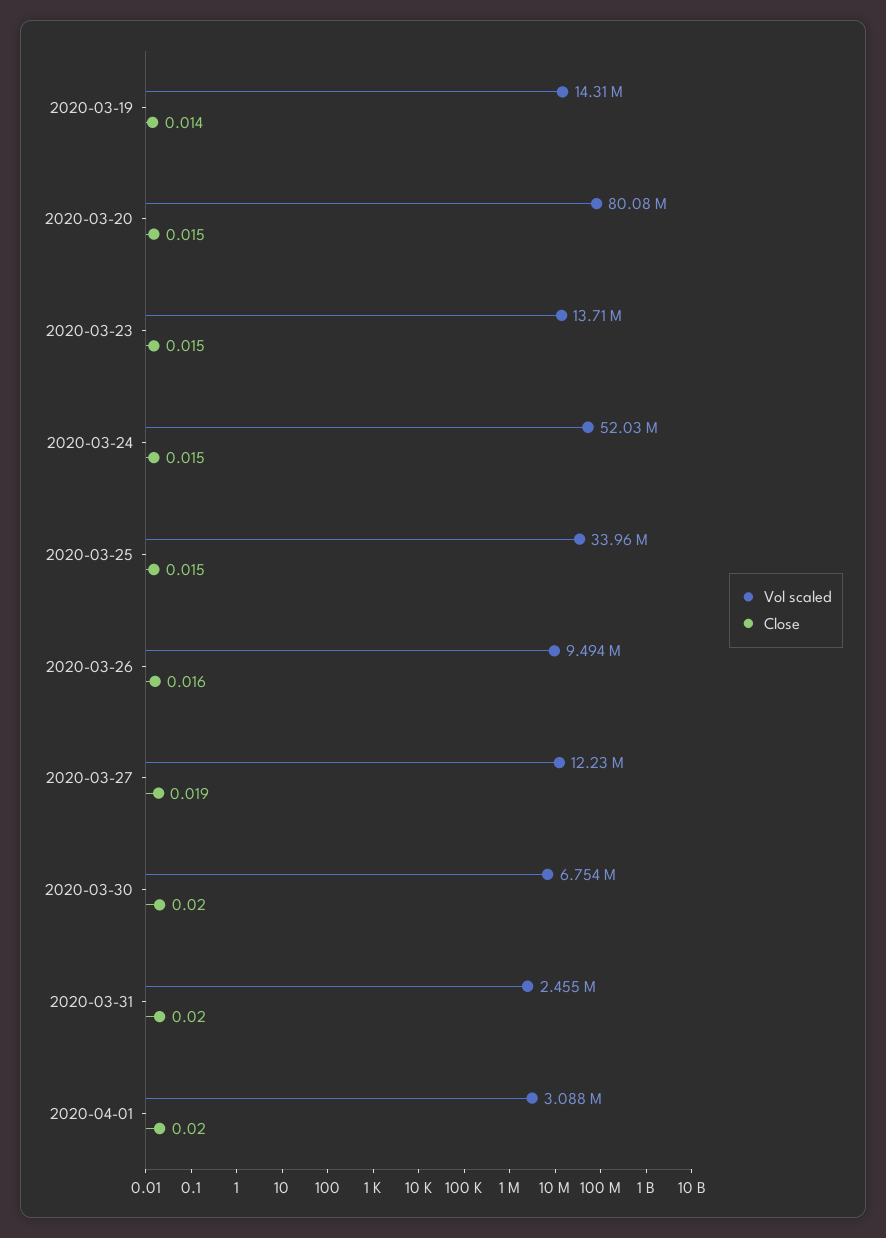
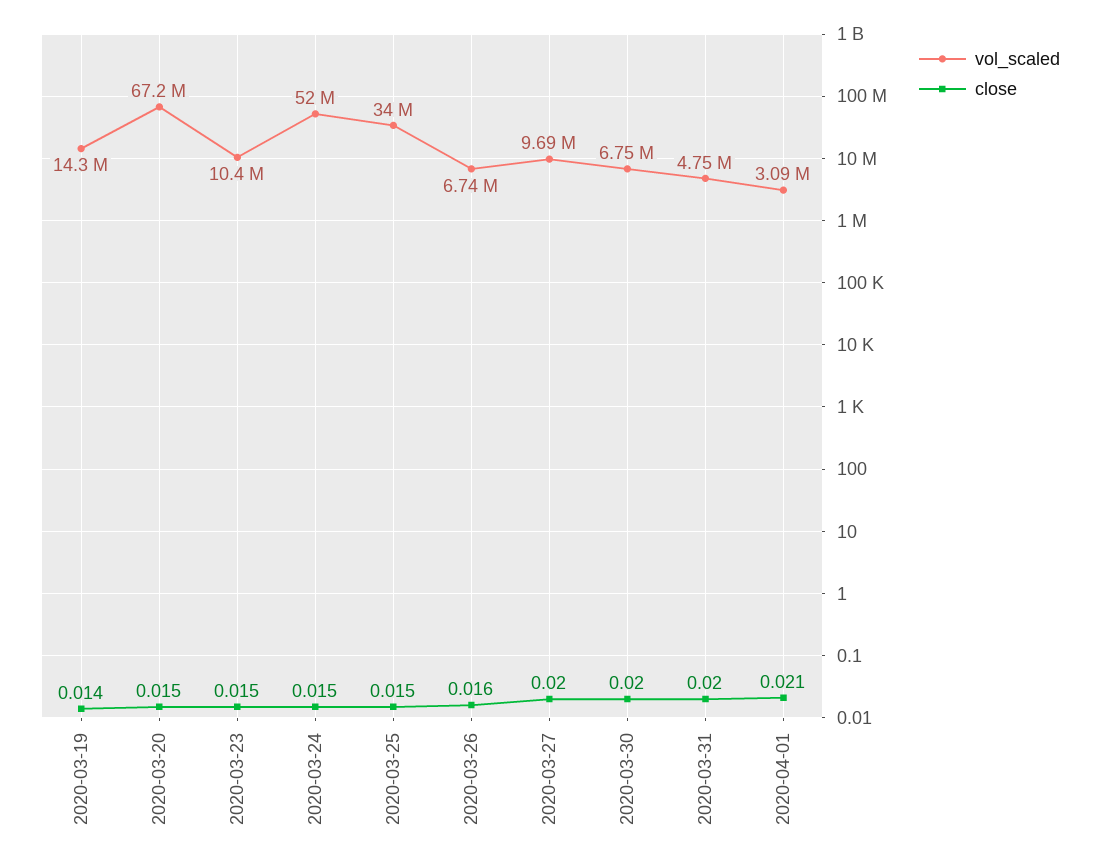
Vol scaled, 2020-03-20: 80080000 -> 67200000
Vol scaled, 2020-03-23: 13710000 -> 10400000
Vol scaled, 2020-03-26: 9494000 -> 6740000
Vol scaled, 2020-03-27: 12230000 -> 9690000
Close, 2020-03-27: 0.019 -> 0.02
Vol scaled, 2020-03-31: 2455000 -> 4750000
Close, 2020-04-01: 0.02 -> 0.021

